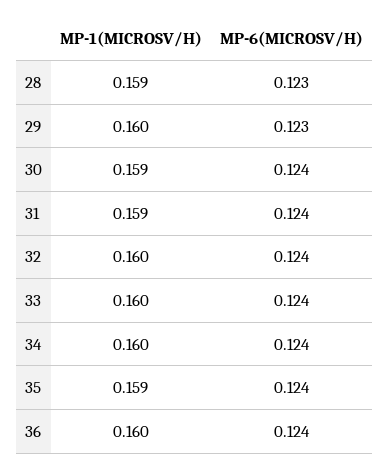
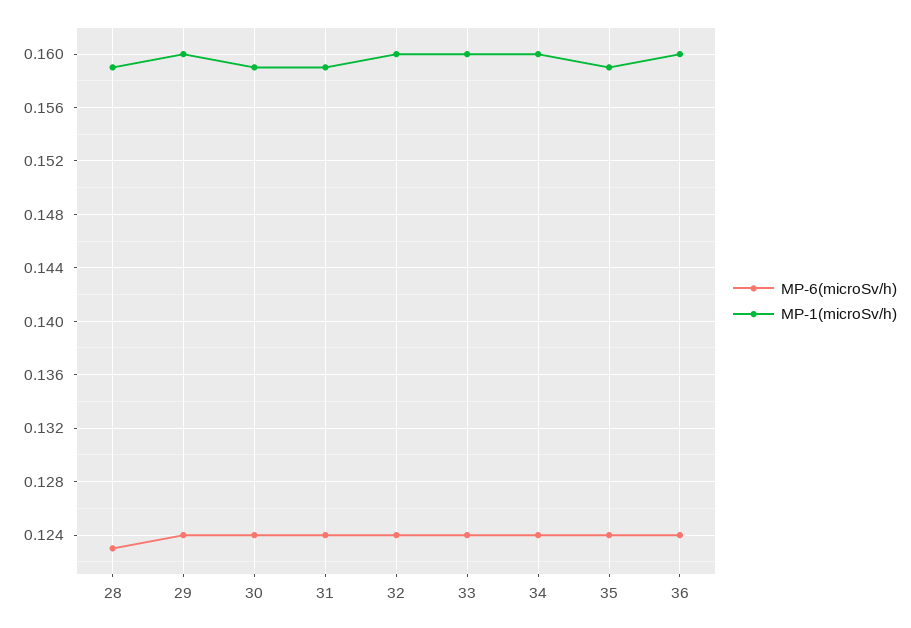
MP-6(MICROSV/H), 29: 0.123 -> 0.124

